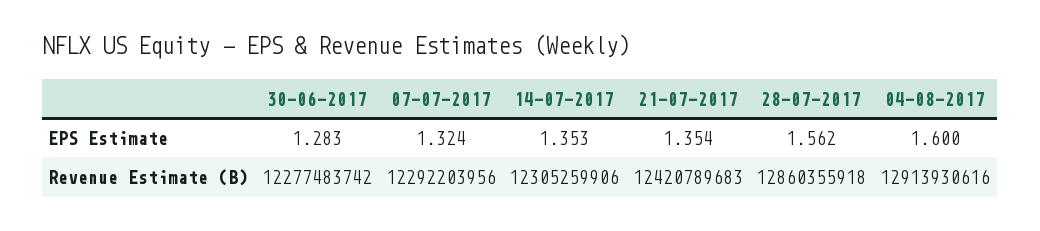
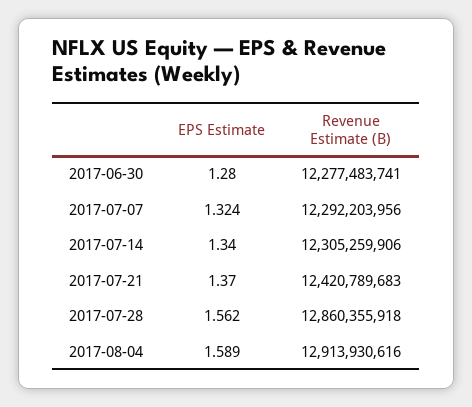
30-06-2017, EPS Estimate: 1.283 -> 1.28
14-07-2017, EPS Estimate: 1.353 -> 1.34
21-07-2017, EPS Estimate: 1.354 -> 1.37
04-08-2017, EPS Estimate: 1.6 -> 1.589
30-06-2017, Revenue Estimate (B): 12277483742 -> 12277483741

